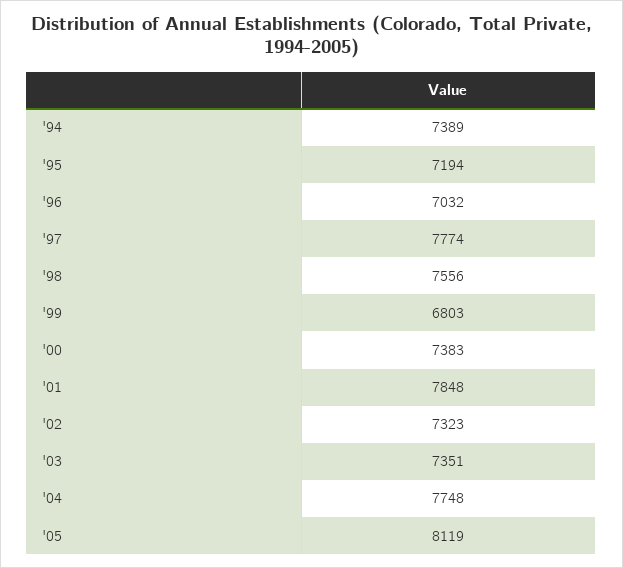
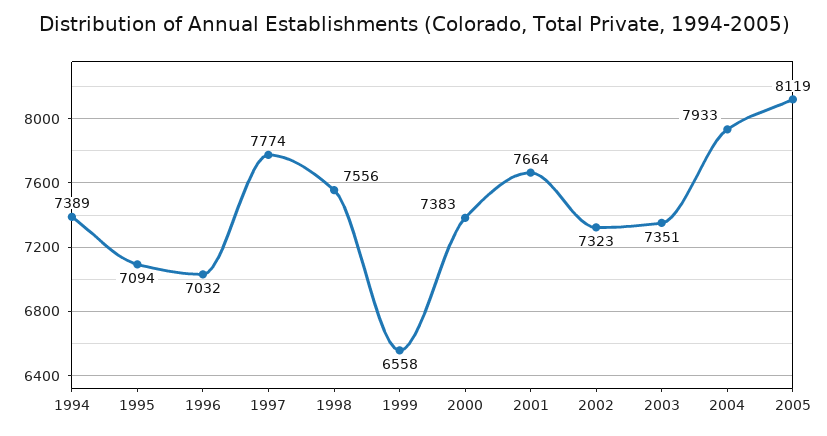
'95: 7194 -> 7094
'99: 6803 -> 6558
'01: 7848 -> 7664
'04: 7748 -> 7933

